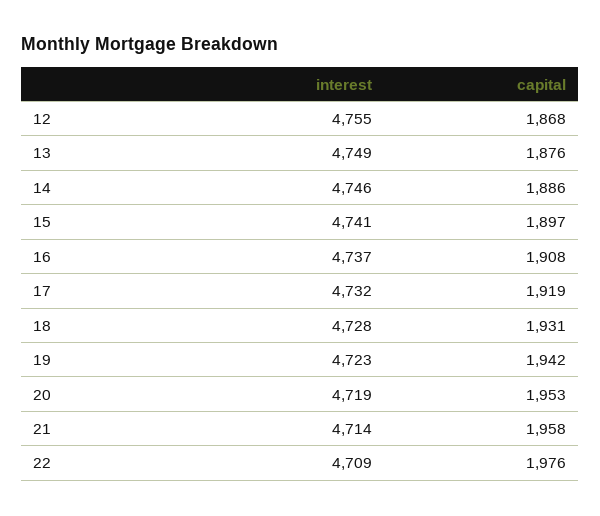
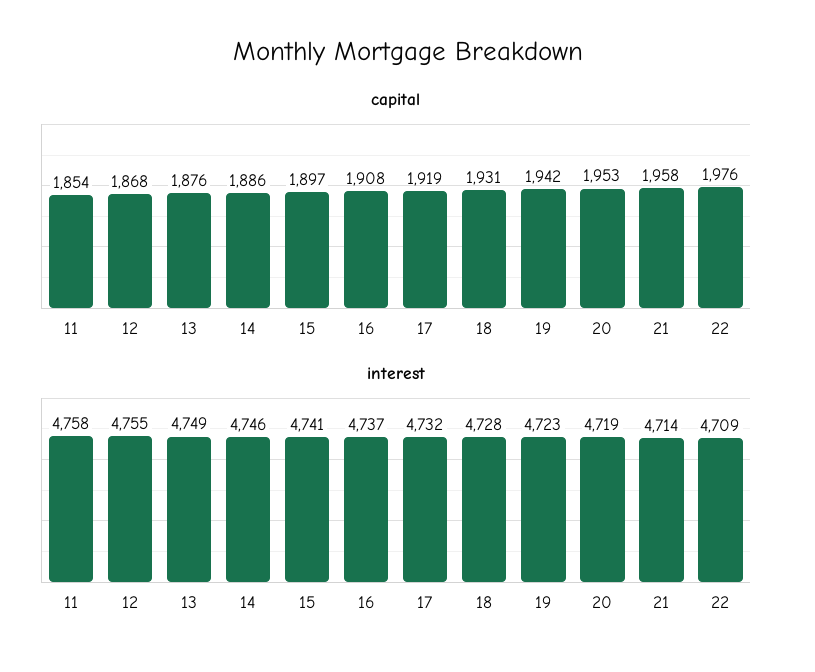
capital, 11: none -> 1854
interest, 11: none -> 4758

